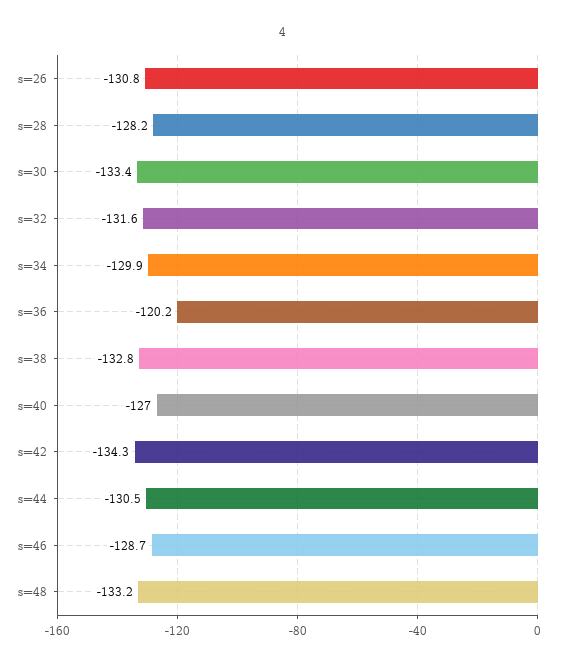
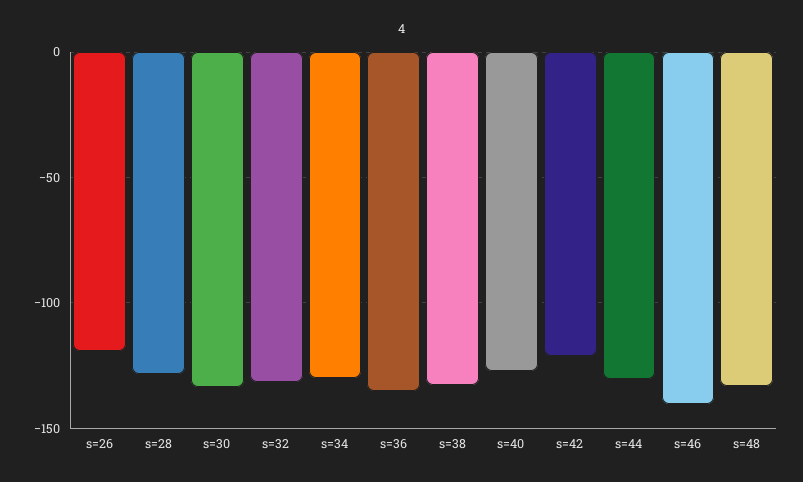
s=26: -130.8 -> -120
s=36: -120.2 -> -135
s=42: -134.3 -> -120
s=46: -128.7 -> -140

